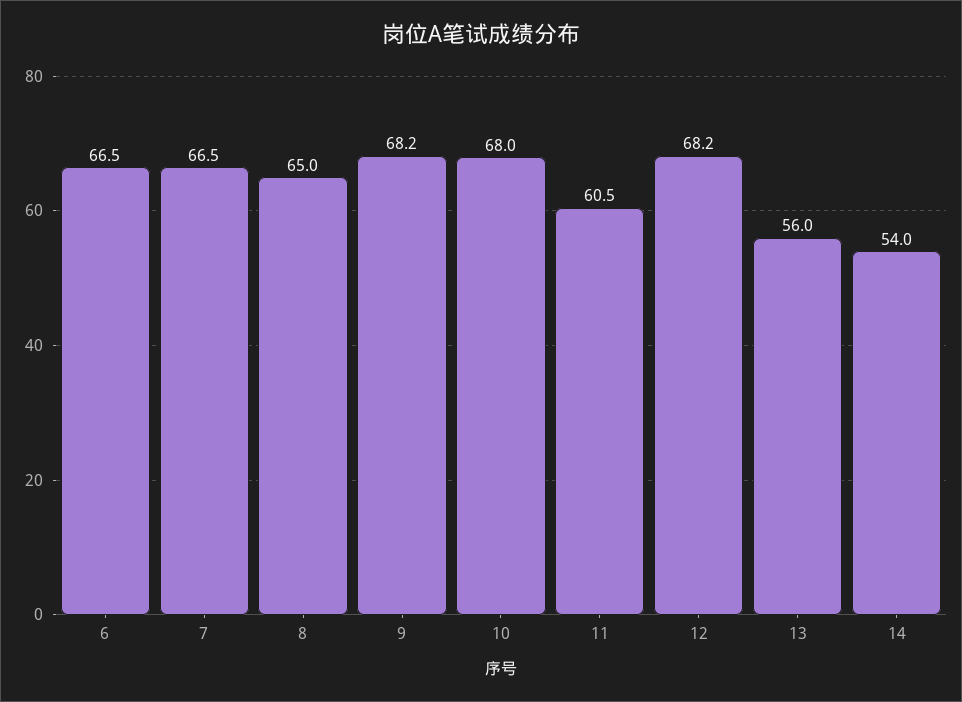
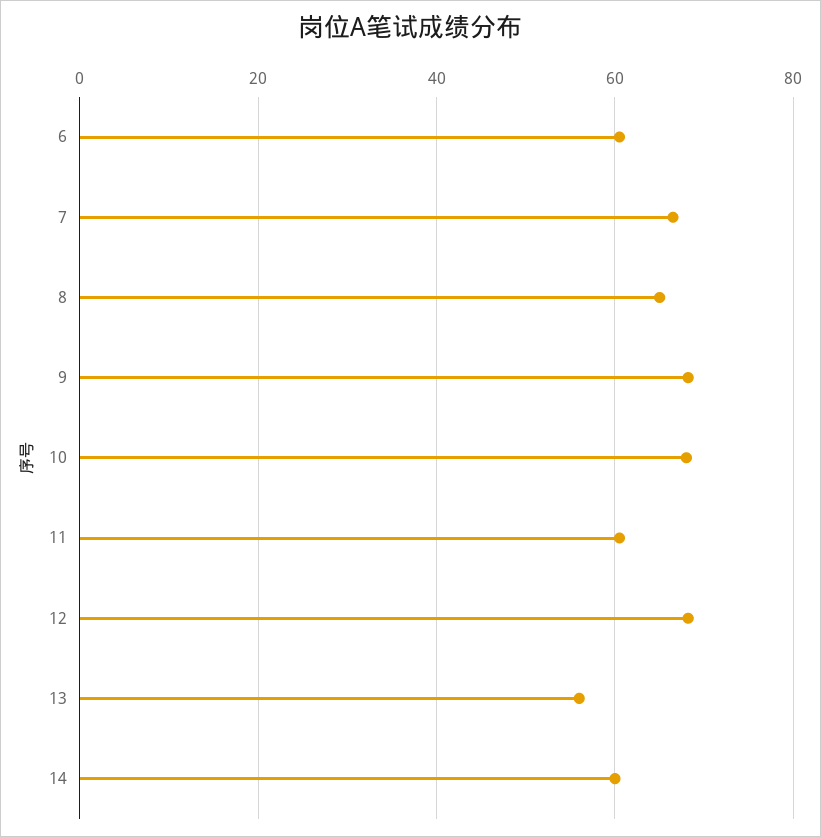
6: 66.5 -> 60
14: 54 -> 60

